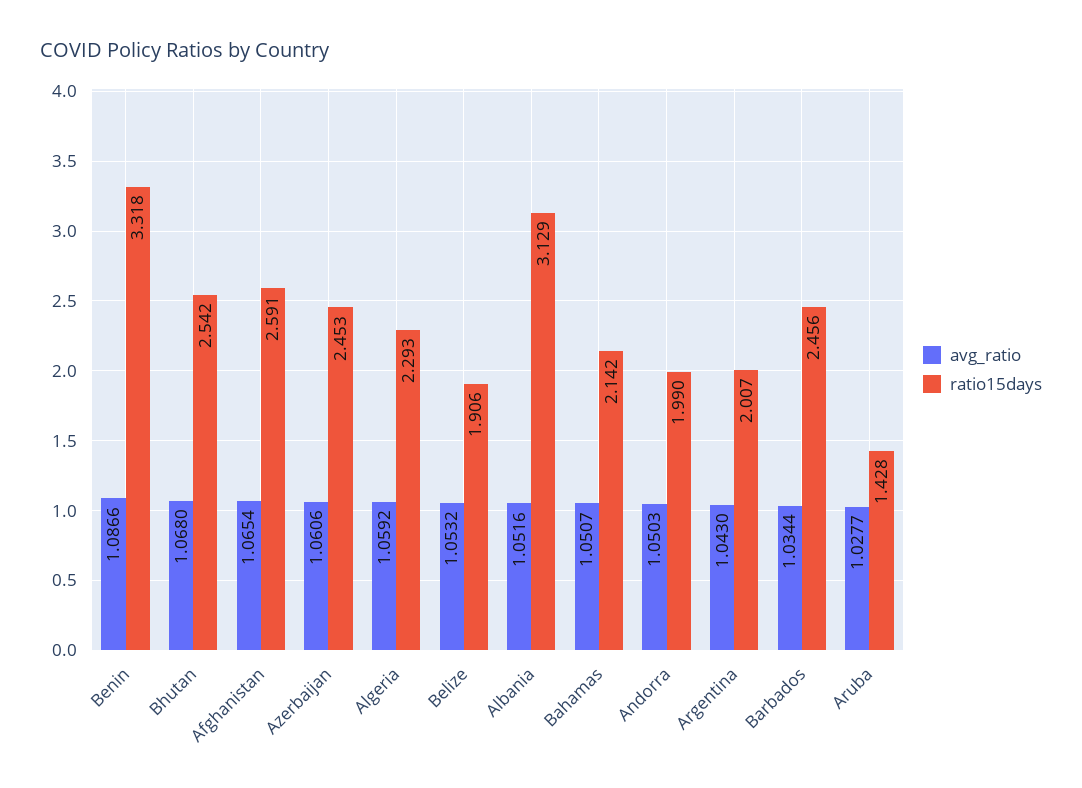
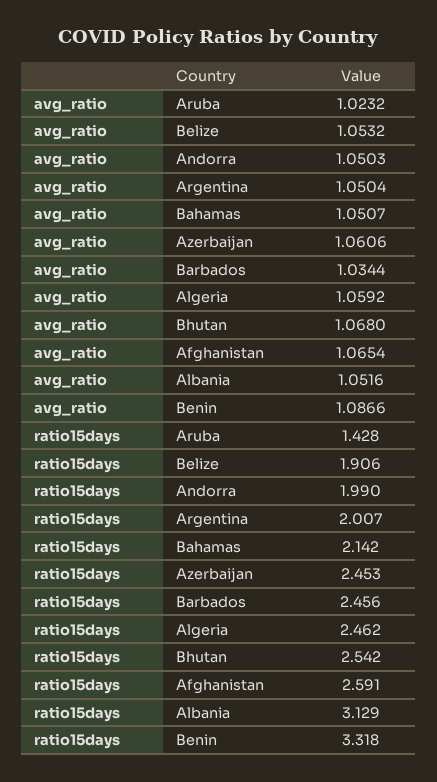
ratio15days, Algeria: 2.293 -> 2.462
avg_ratio, Argentina: 1.043 -> 1.0504
avg_ratio, Aruba: 1.0277 -> 1.0232

